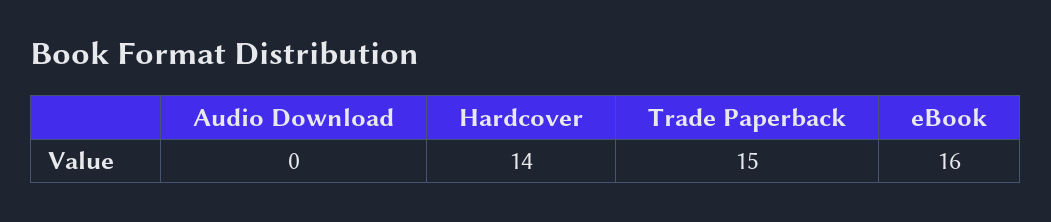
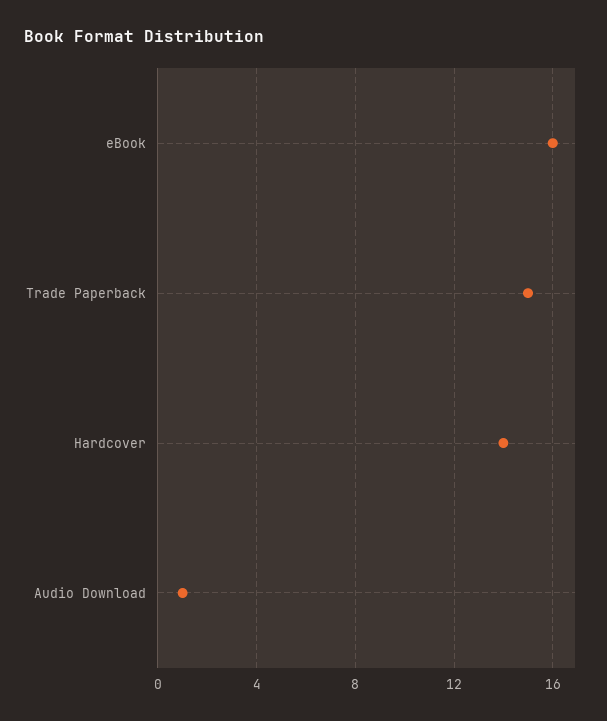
Audio Download: 0 -> 1

